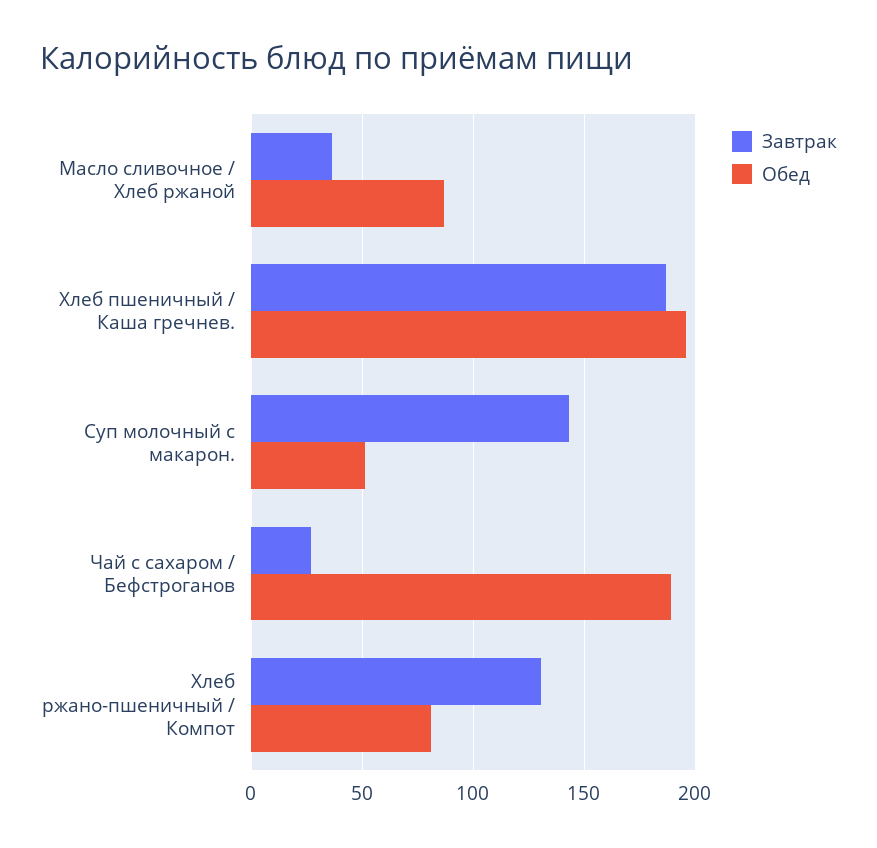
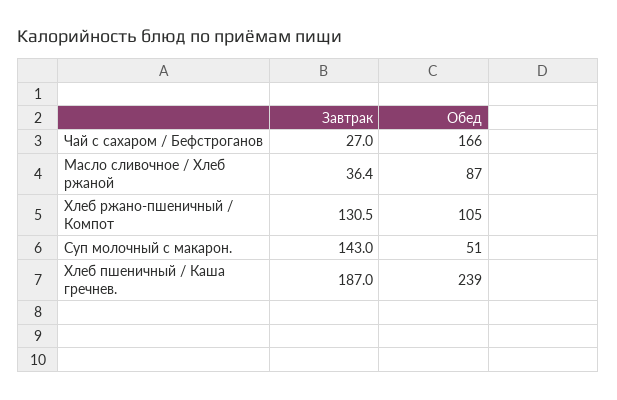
Обед, Хлеб пшеничный / Каша гречнев.: 195 -> 239
Обед, Чай с сахаром / Бефстроганов: 190 -> 166
Обед, Хлеб ржано-пшеничный / Компот: 80 -> 105

